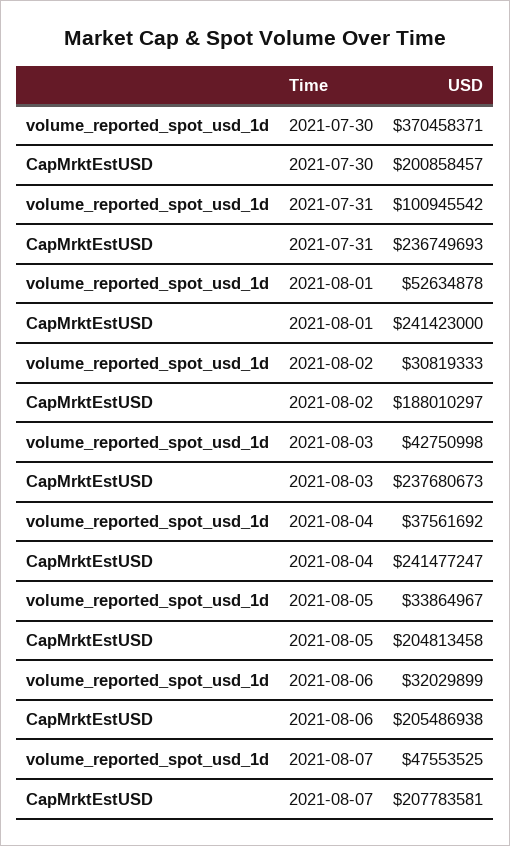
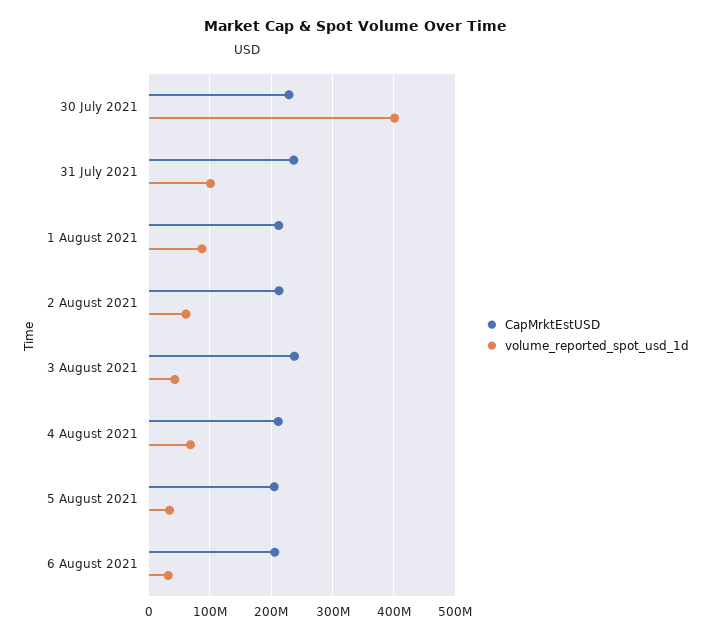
volume_reported_spot_usd_1d, 2021-07-30: 370458371 -> 400000000
CapMrktEstUSD, 2021-07-30: 200858457 -> 230000000
volume_reported_spot_usd_1d, 2021-08-01: 52634878 -> 90000000
CapMrktEstUSD, 2021-08-01: 241423000 -> 210000000
volume_reported_spot_usd_1d, 2021-08-02: 30819333 -> 60000000
CapMrktEstUSD, 2021-08-02: 188010297 -> 210000000
volume_reported_spot_usd_1d, 2021-08-04: 37561692 -> 70000000
CapMrktEstUSD, 2021-08-04: 241477247 -> 210000000
volume_reported_spot_usd_1d, 2021-08-07: 47553525 -> none
CapMrktEstUSD, 2021-08-07: 207783581 -> none

